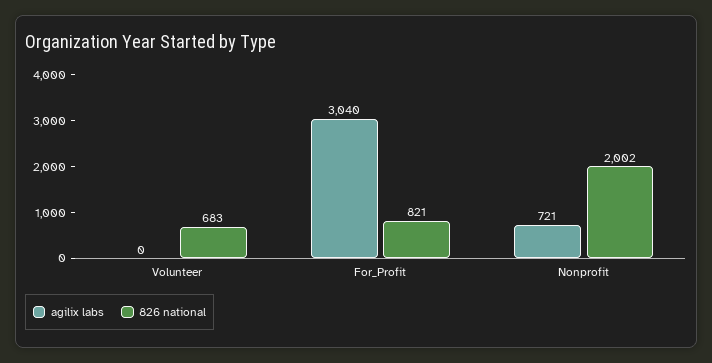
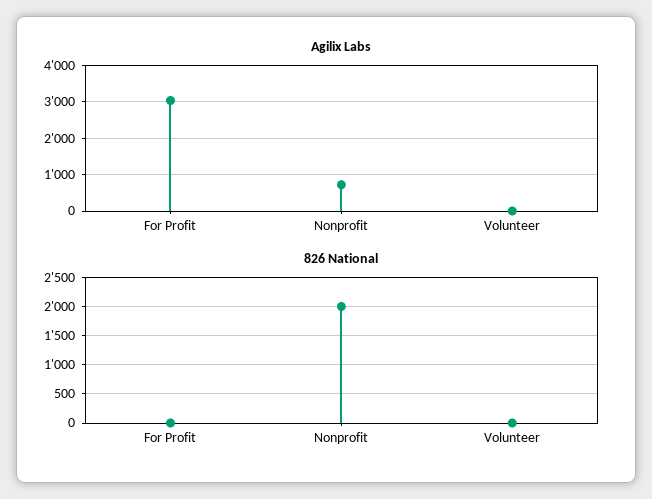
826 national, Volunteer: 683 -> 0
826 national, For_Profit: 821 -> 0

